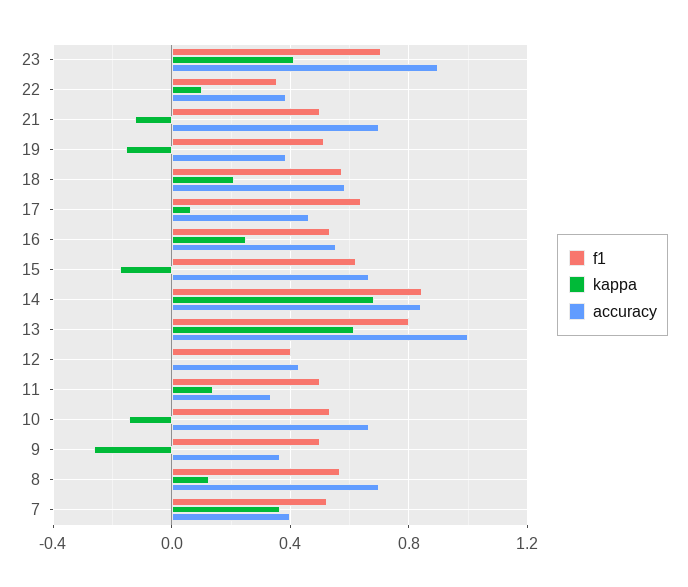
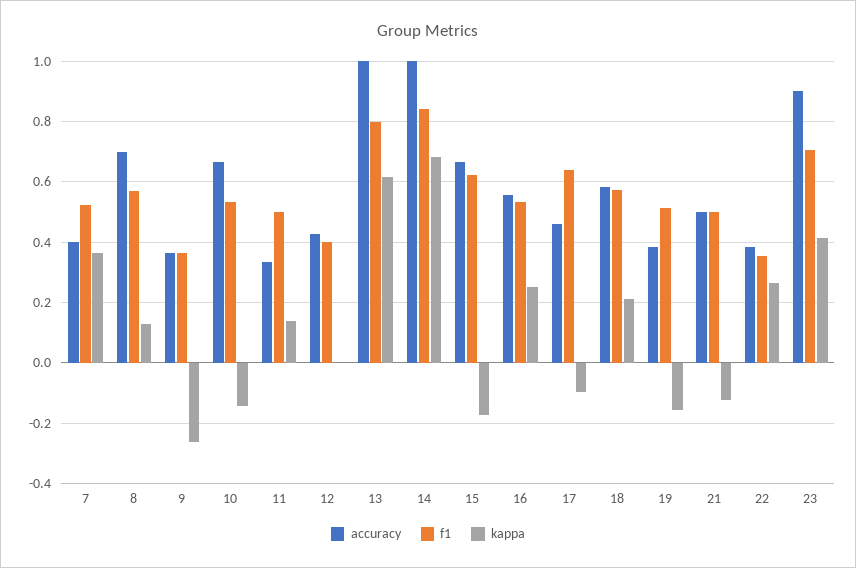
kappa, 22: 0.1 -> 0.26
accuracy, 21: 0.7 -> 0.5
kappa, 17: 0.05 -> -0.1
accuracy, 14: 0.85 -> 1
f1, 9: 0.5 -> 0.36

